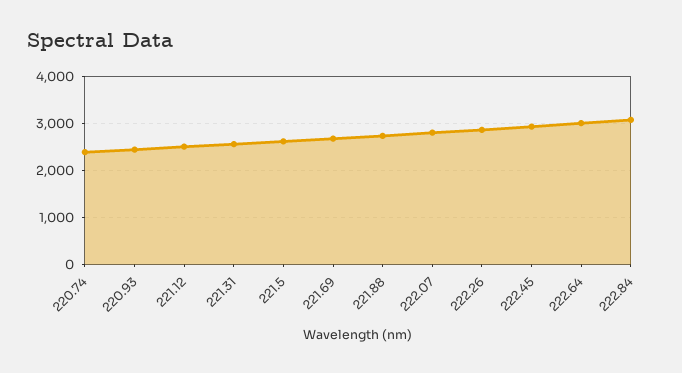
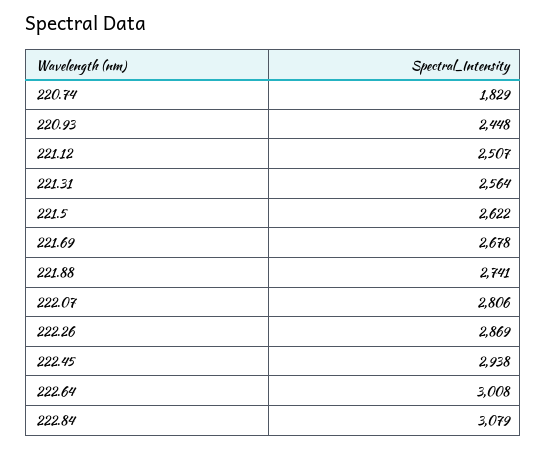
220.74: 2400 -> 1829

